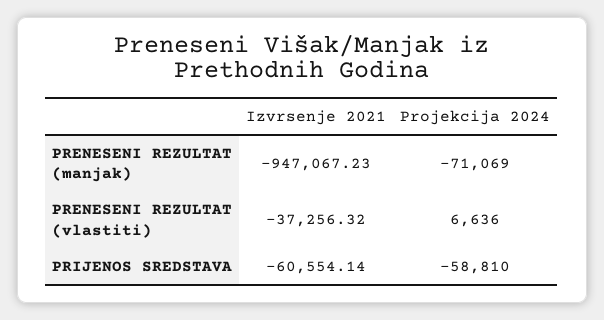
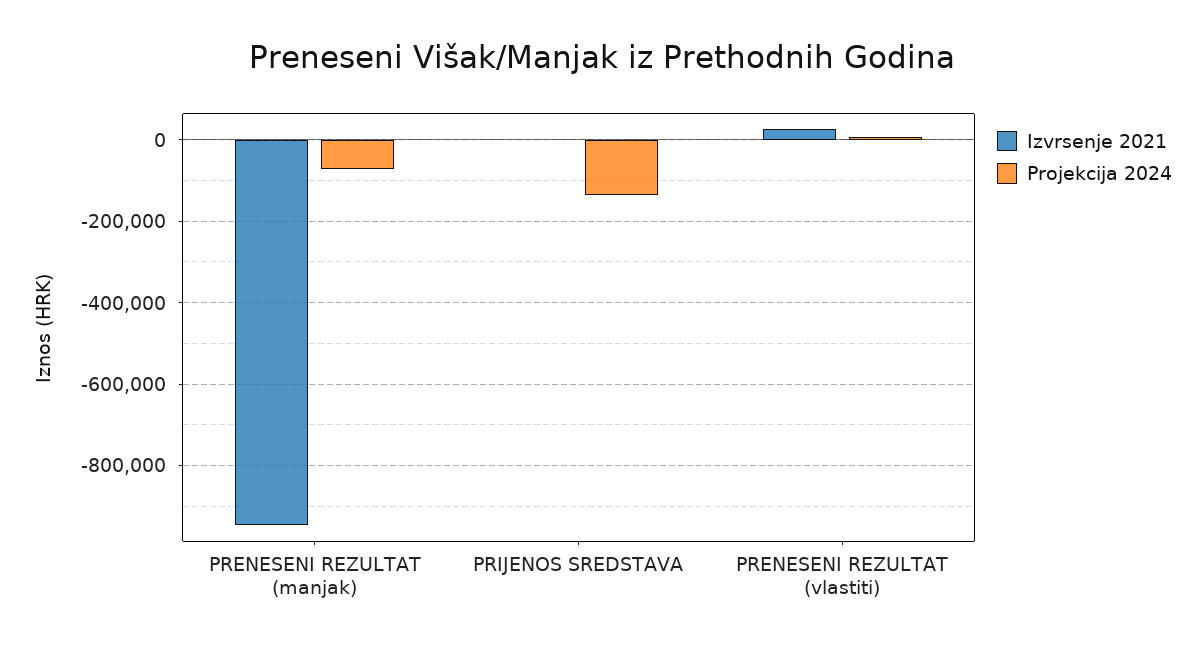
Izvrsenje 2021, PRENESENI REZULTAT (vlastiti): -37256.32 -> 20000
Izvrsenje 2021, PRIJENOS SREDSTAVA: -60554.14 -> 0
Projekcija 2024, PRIJENOS SREDSTAVA: -58810 -> -140000

